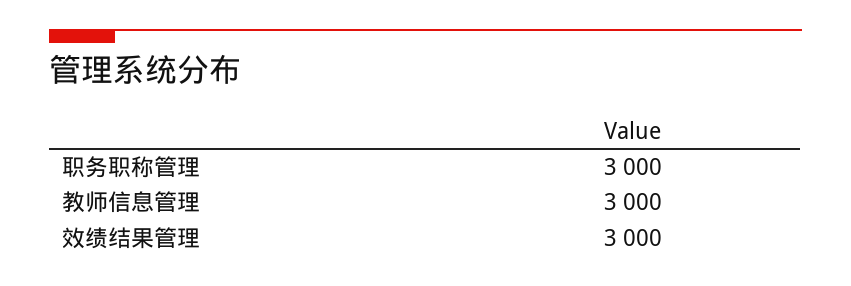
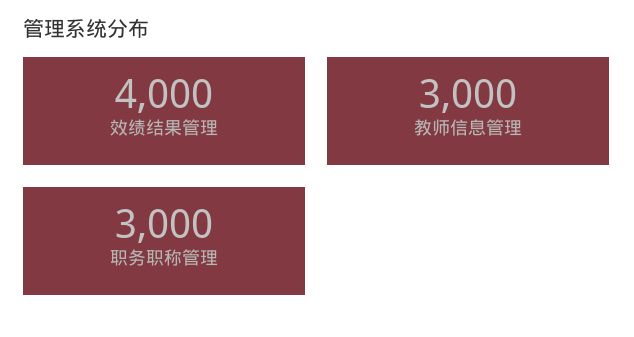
效绩结果管理: 3000 -> 4000

